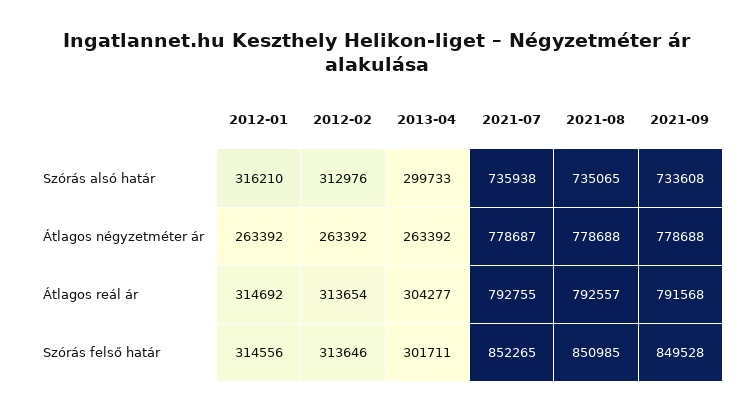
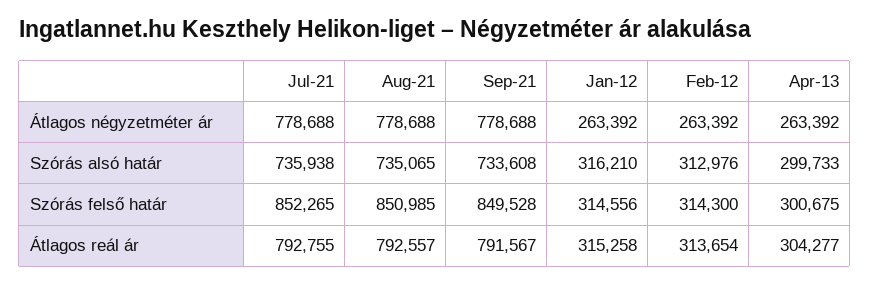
2021-07, Átlagos négyzetméter ár: 778687 -> 778688
2012-01, Átlagos reál ár: 314692 -> 315258
2021-09, Átlagos reál ár: 791568 -> 791567
2012-02, Szórás felső határ: 313646 -> 314300
2013-04, Szórás felső határ: 301711 -> 300675

